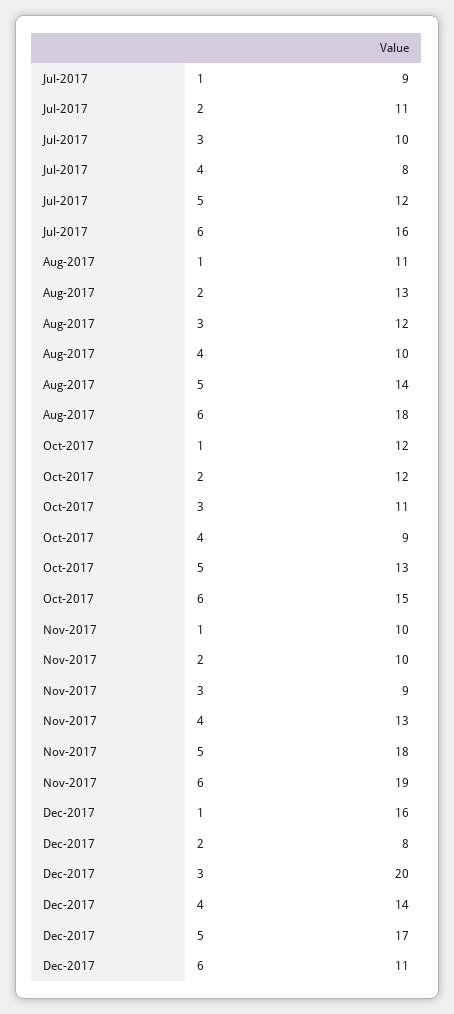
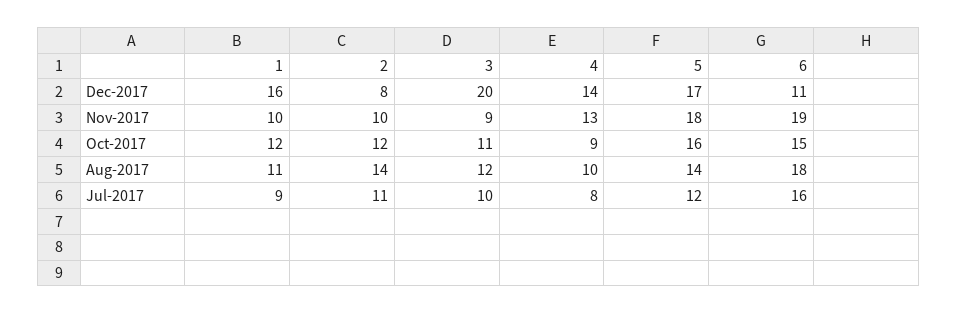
Aug-2017, 2: 13 -> 14
Oct-2017, 5: 13 -> 16

